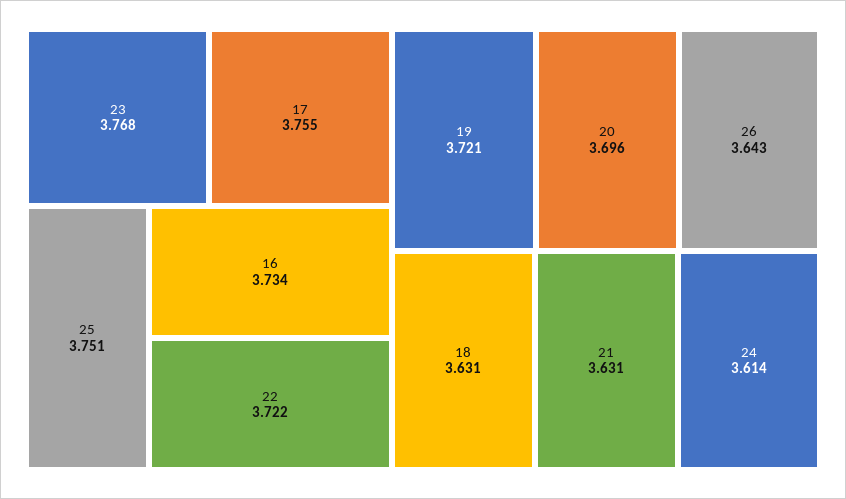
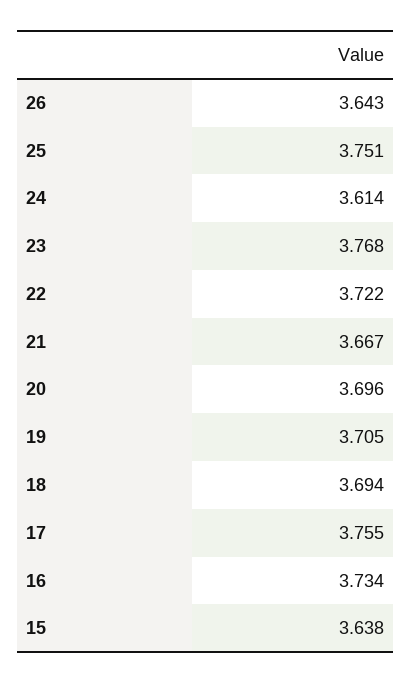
19: 3.721 -> 3.705
18: 3.631 -> 3.694
21: 3.631 -> 3.667
15: none -> 3.638

